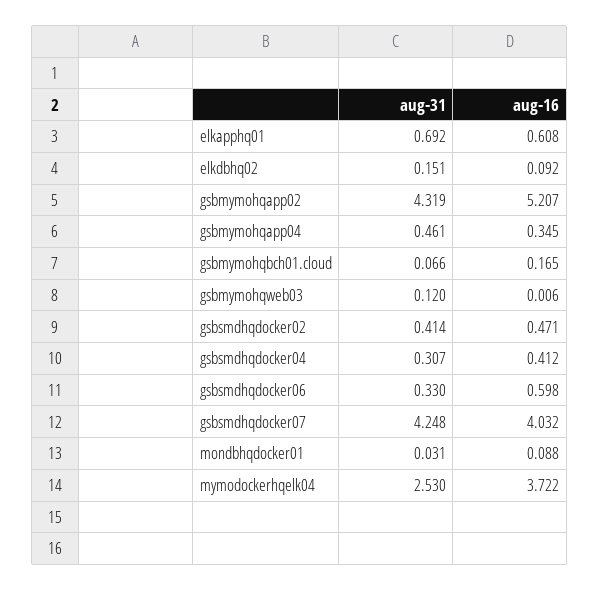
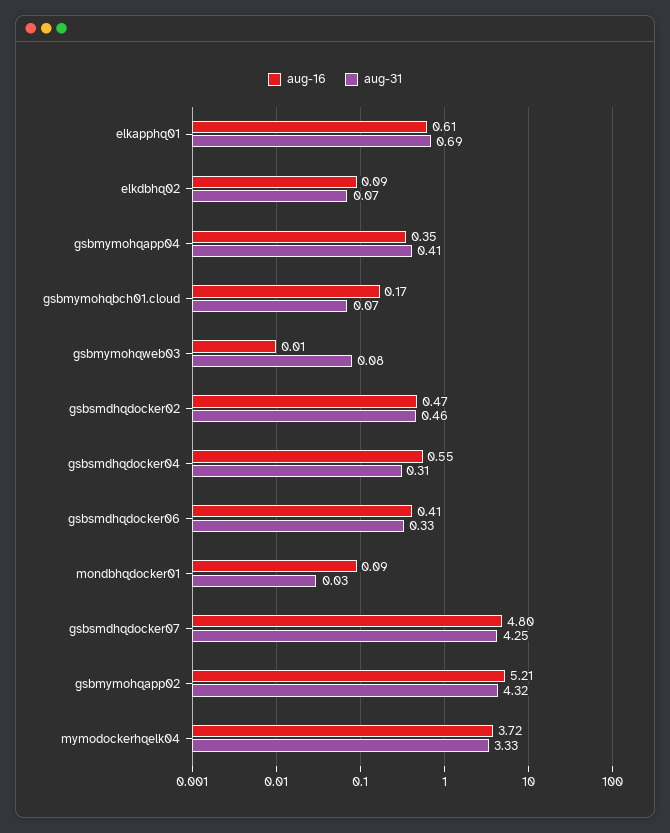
aug-31, elkdbhq02: 0.151 -> 0.07
aug-31, gsbmymohqapp04: 0.461 -> 0.41
aug-31, gsbmymohqweb03: 0.12 -> 0.08
aug-31, gsbsmdhqdocker02: 0.414 -> 0.46
aug-16, gsbsmdhqdocker04: 0.412 -> 0.55
aug-16, gsbsmdhqdocker06: 0.598 -> 0.41
aug-16, gsbsmdhqdocker07: 4.032 -> 4.8
aug-31, mymodockerhqelk04: 2.53 -> 3.33

